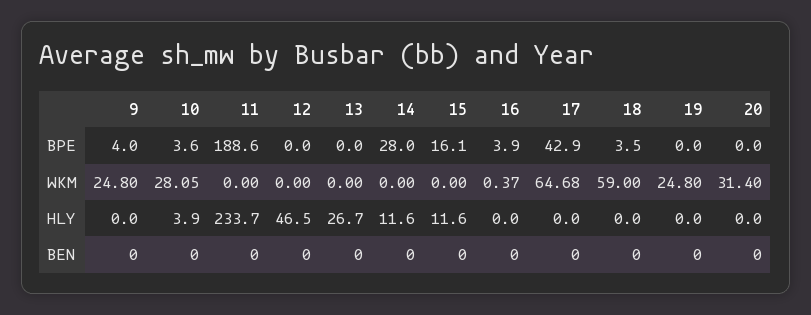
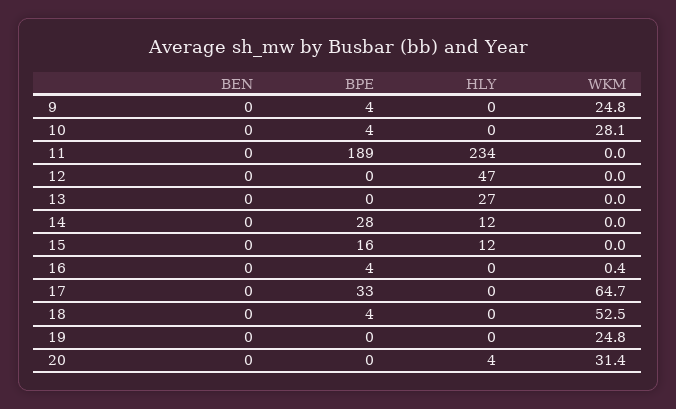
17, BPE: 42.9 -> 33
18, WKM: 59 -> 52.5
10, HLY: 3.9 -> 0
20, HLY: 0 -> 4

